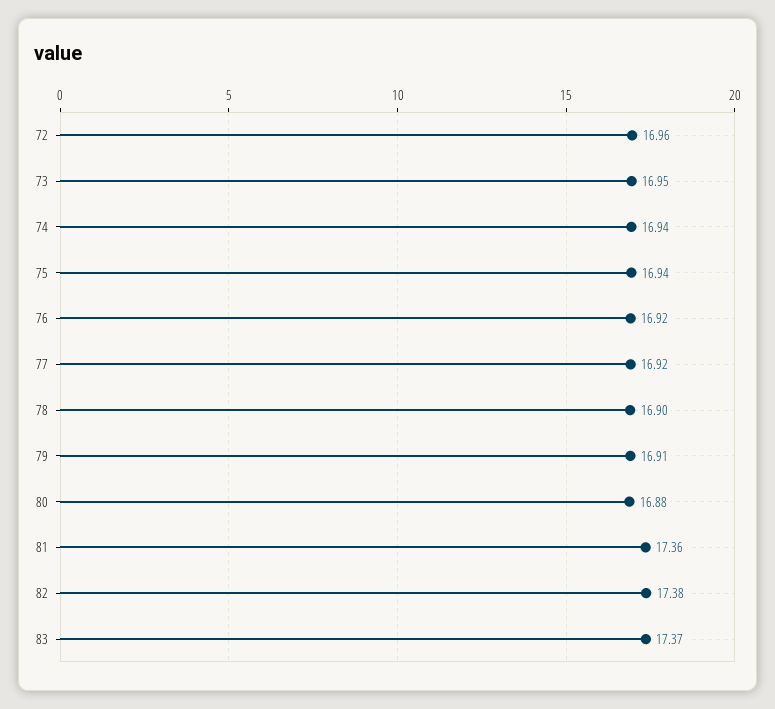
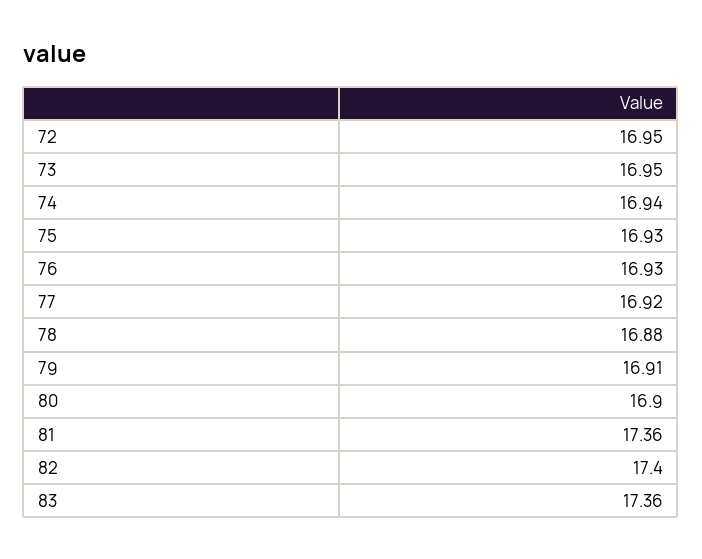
72: 16.96 -> 16.95
75: 16.94 -> 16.93
76: 16.92 -> 16.93
78: 16.9 -> 16.88
80: 16.88 -> 16.9
82: 17.38 -> 17.4
83: 17.37 -> 17.36

